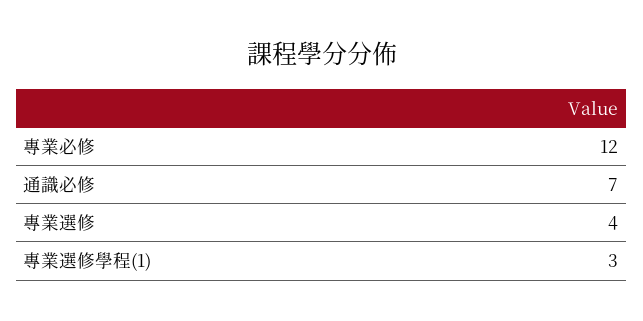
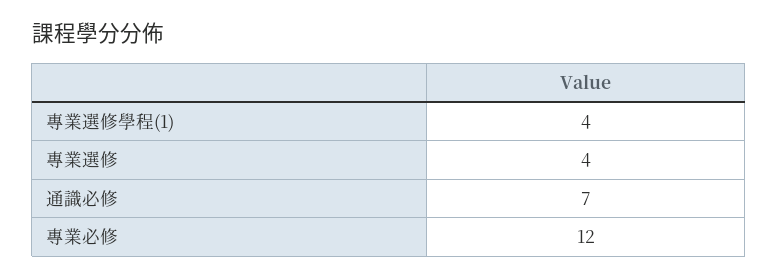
專業選修學程(1): 3 -> 4

